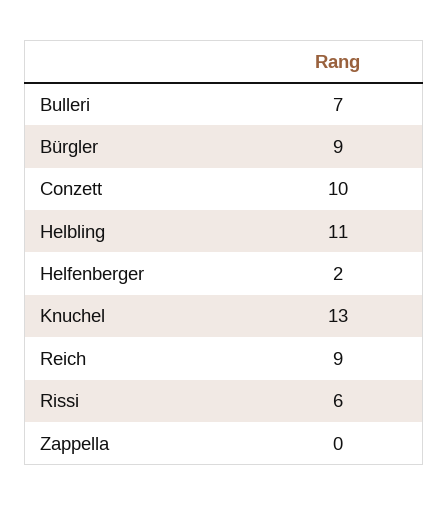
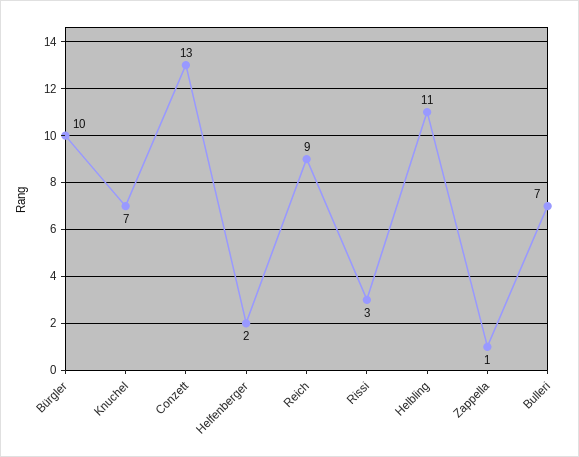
Bürgler: 9 -> 10
Conzett: 10 -> 13
Knuchel: 13 -> 7
Rissi: 6 -> 3
Zappella: 0 -> 1

